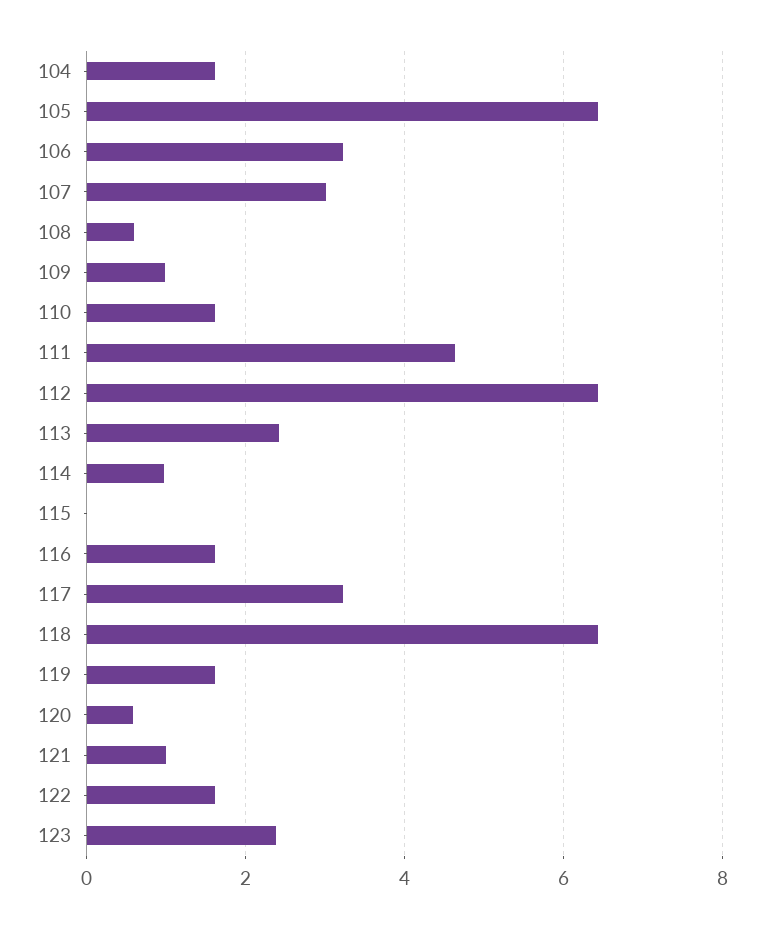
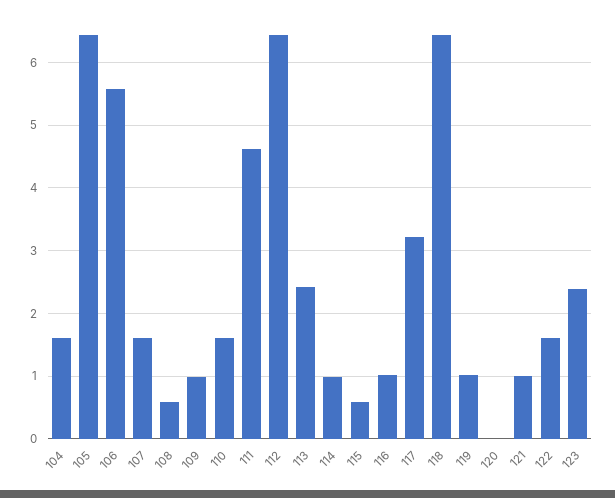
106: 3.2 -> 5.6
107: 3 -> 1.6
115: 0 -> 0.6
116: 1.6 -> 1
119: 1.6 -> 1
120: 0.6 -> 0

